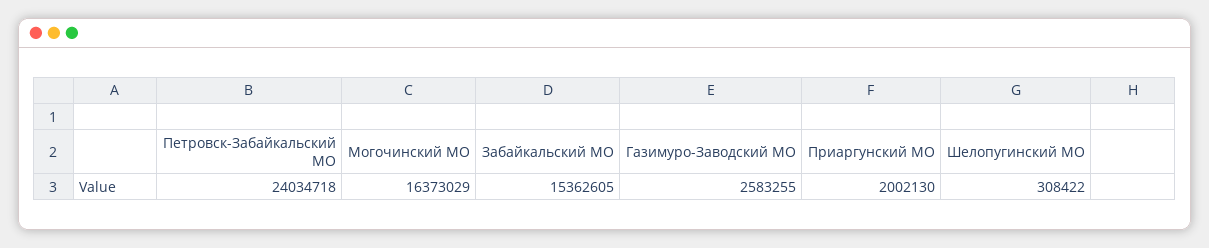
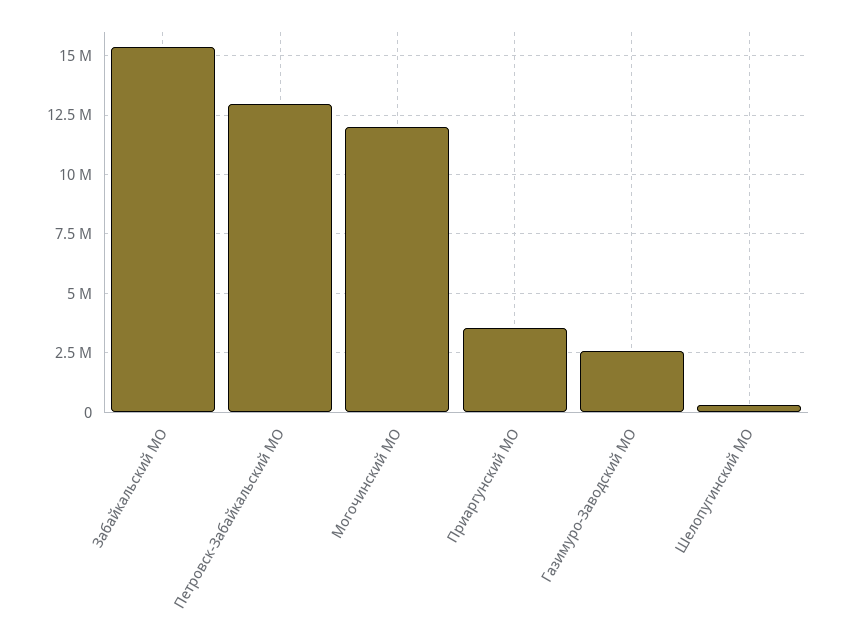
Петровск-Забайкальский МО: 24034718 -> 13000000
Могочинский МО: 16373029 -> 12000000
Приаргунский МО: 2002130 -> 3500000

